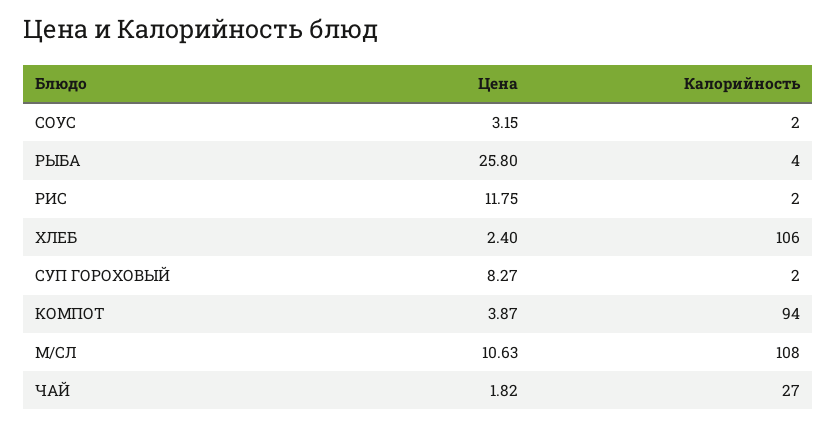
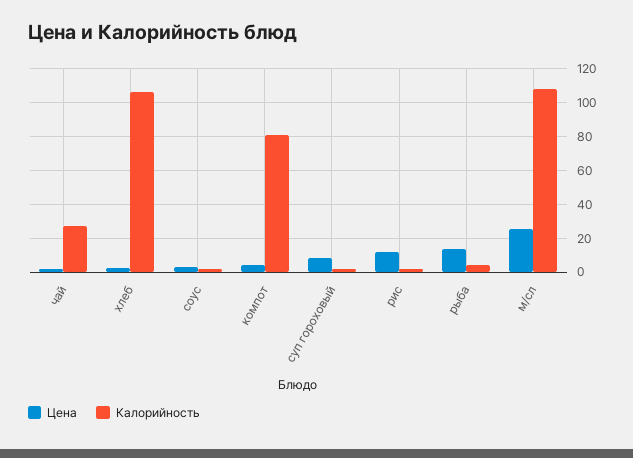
Цена, РЫБА: 25.8 -> 15
Калорийность, КОМПОТ: 94 -> 80
Цена, М/СЛ: 10.63 -> 25

